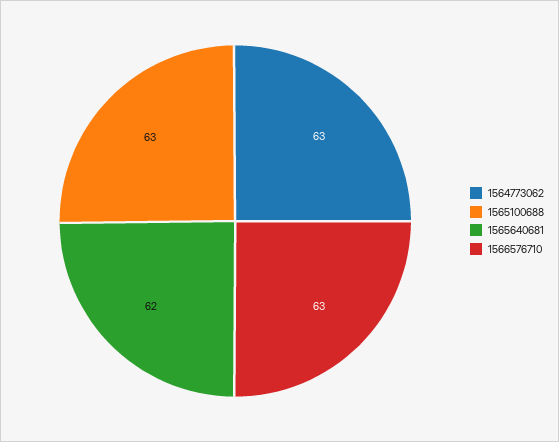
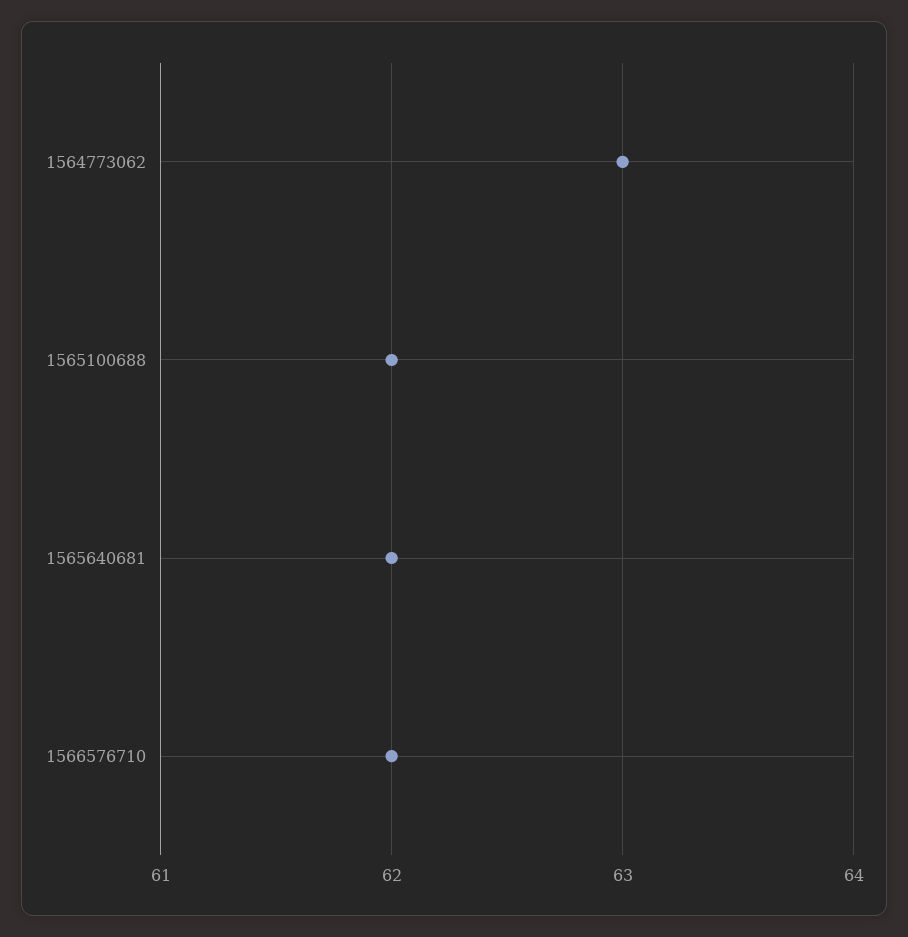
1565100688: 63 -> 62
1566576710: 63 -> 62

